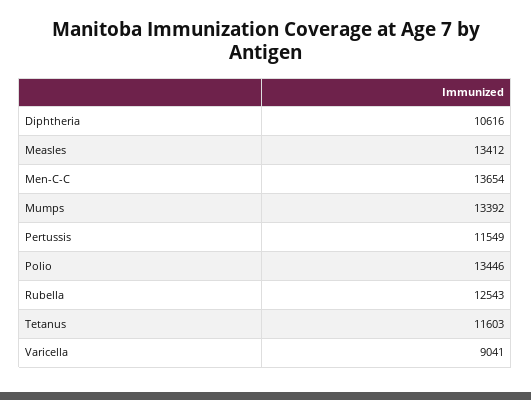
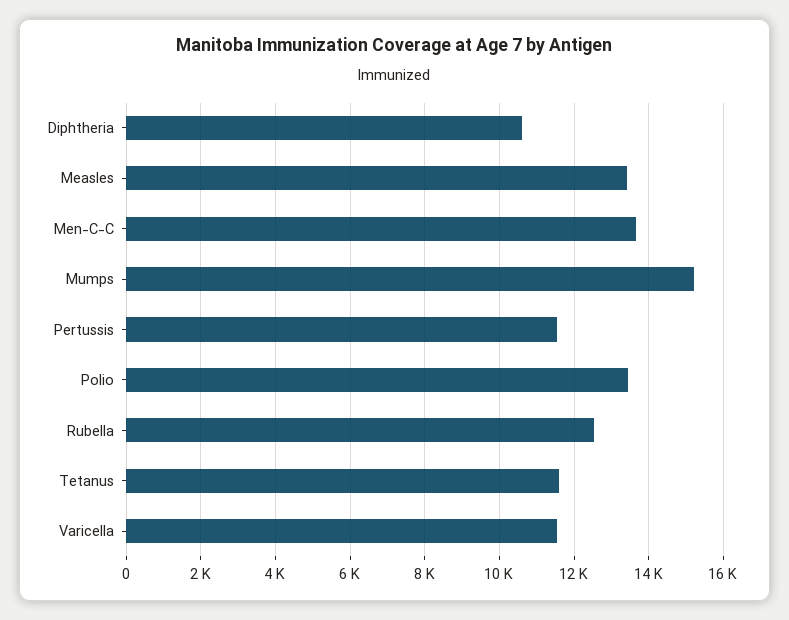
Mumps: 13392 -> 15200
Varicella: 9041 -> 11600

